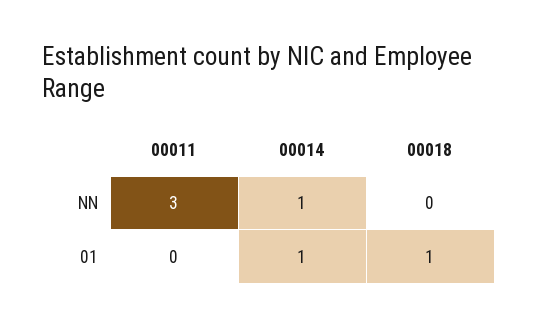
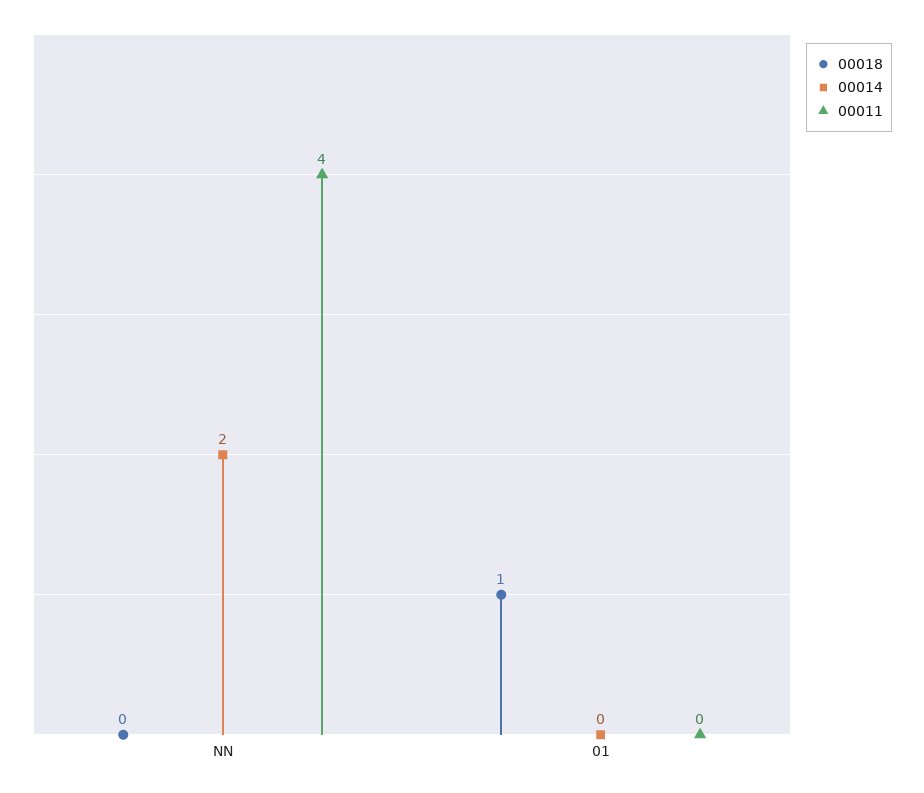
00011, NN: 3 -> 4
00014, NN: 1 -> 2
00014, 01: 1 -> 0

